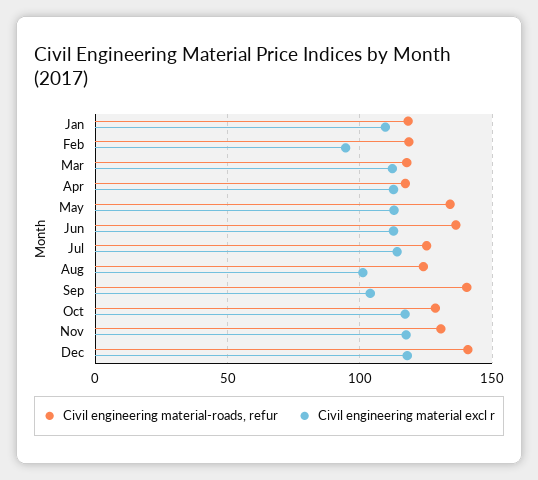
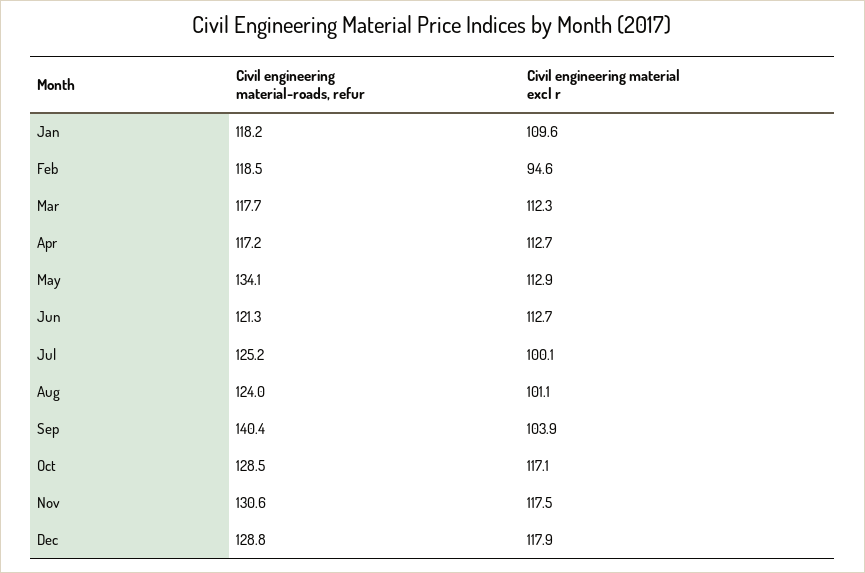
Civil engineering material-roads, refur, Jun: 135 -> 121.3
Civil engineering material excl r, Jul: 115 -> 100.1
Civil engineering material-roads, refur, Dec: 140 -> 128.8

